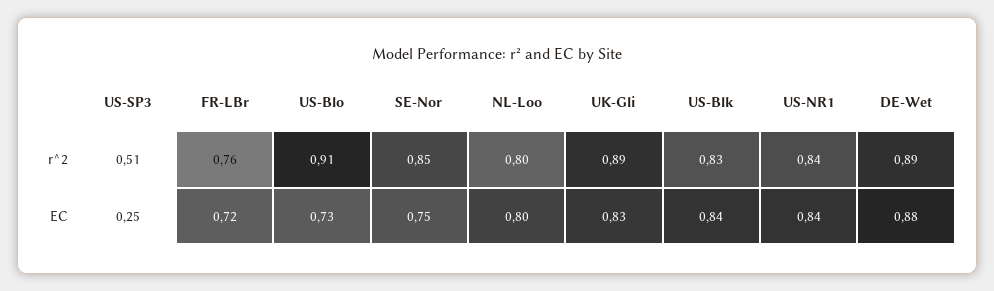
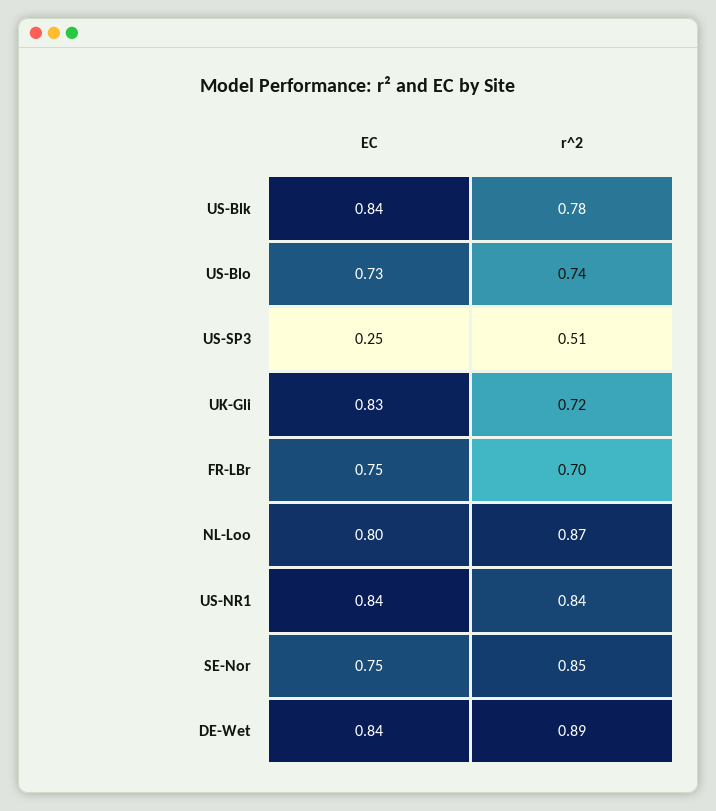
FR-LBr, r^2: 0.76 -> 0.7
US-Blo, r^2: 0.91 -> 0.74
NL-Loo, r^2: 0.8 -> 0.87
UK-Gli, r^2: 0.89 -> 0.72
US-Blk, r^2: 0.83 -> 0.78
FR-LBr, EC: 0.72 -> 0.75
DE-Wet, EC: 0.88 -> 0.84

